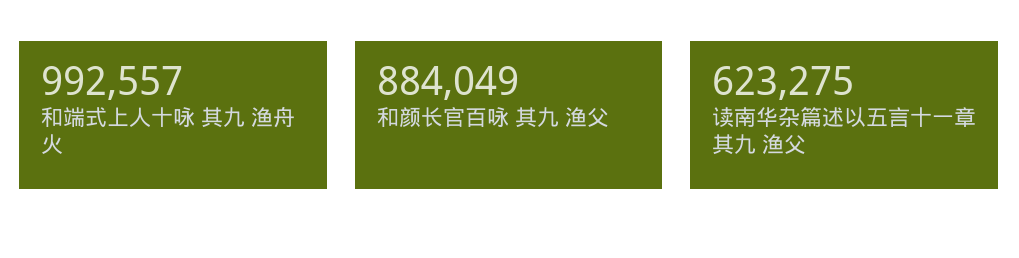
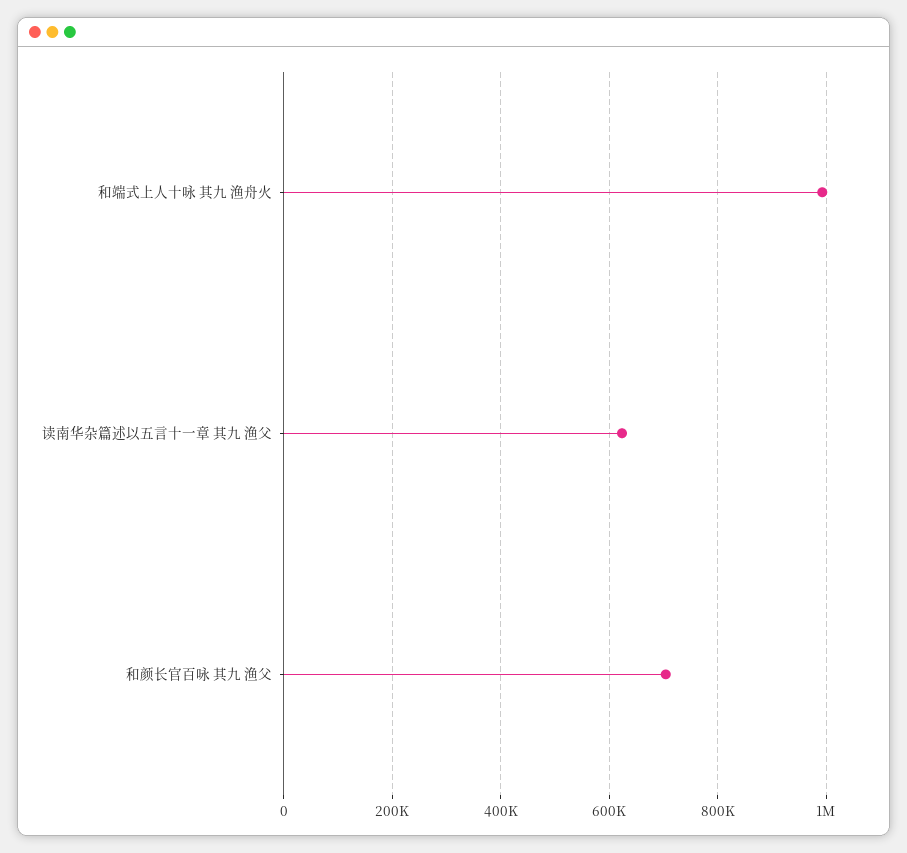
和颜长官百咏 其九 渔父: 884049 -> 700000

